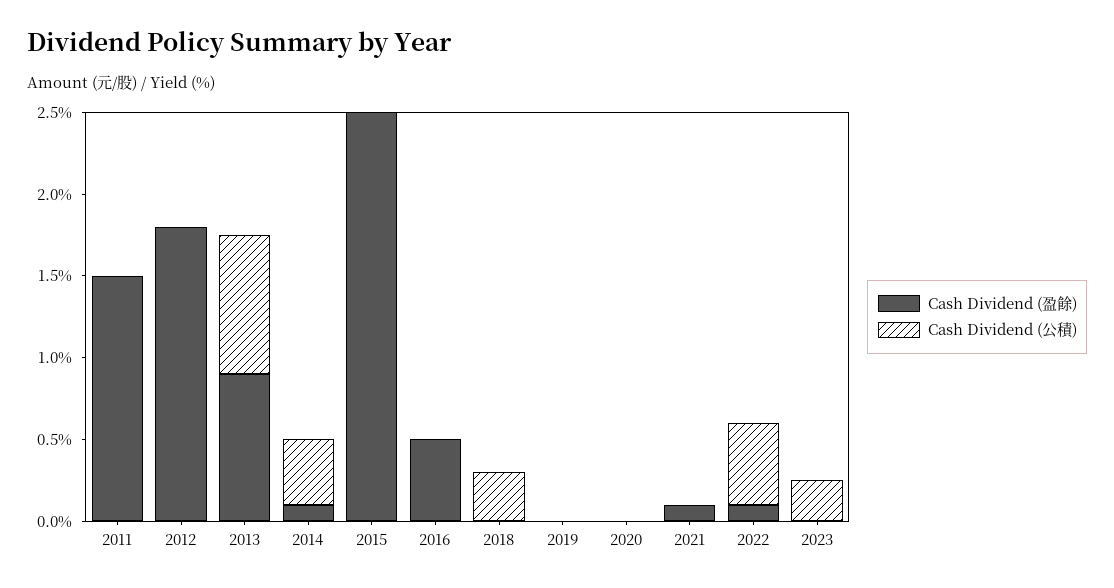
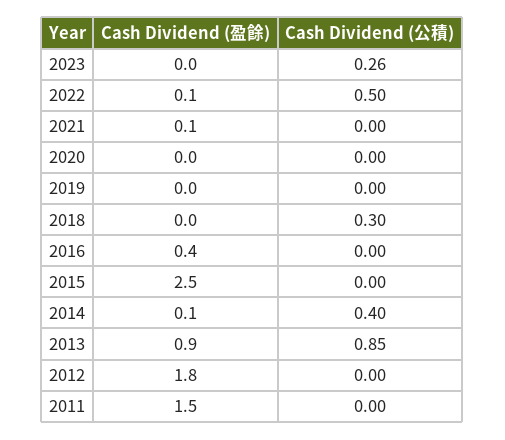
Cash Dividend (盈餘), 2016: 0.5 -> 0.4

